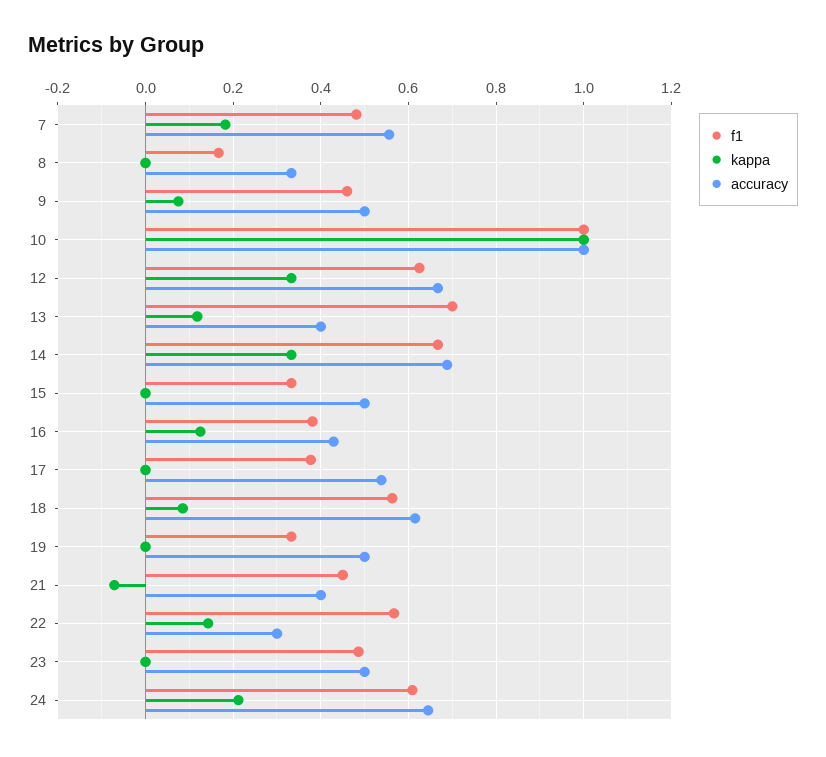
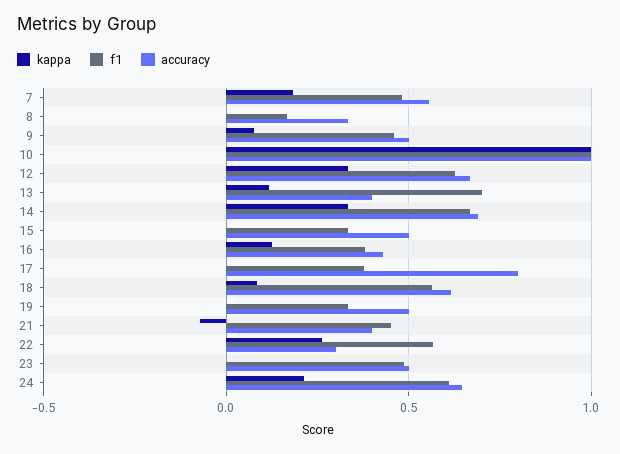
accuracy, 17: 0.54 -> 0.8
kappa, 22: 0.14 -> 0.25

